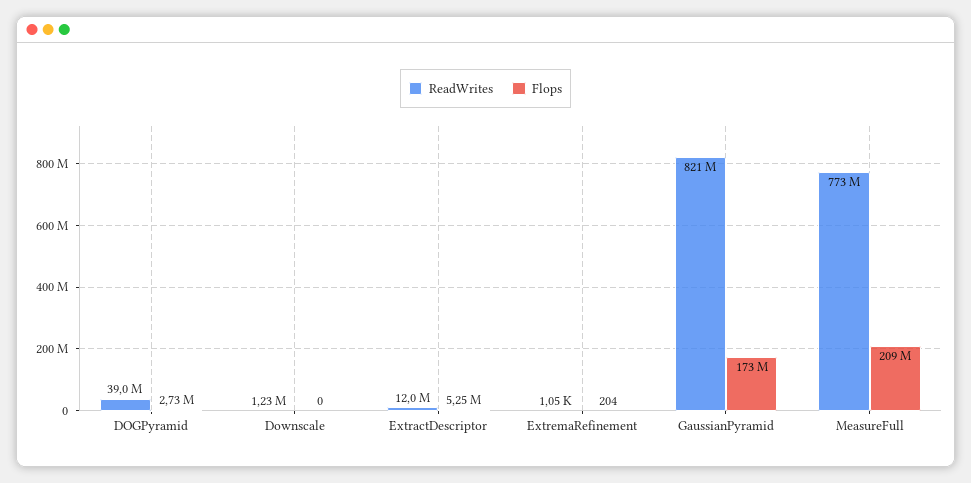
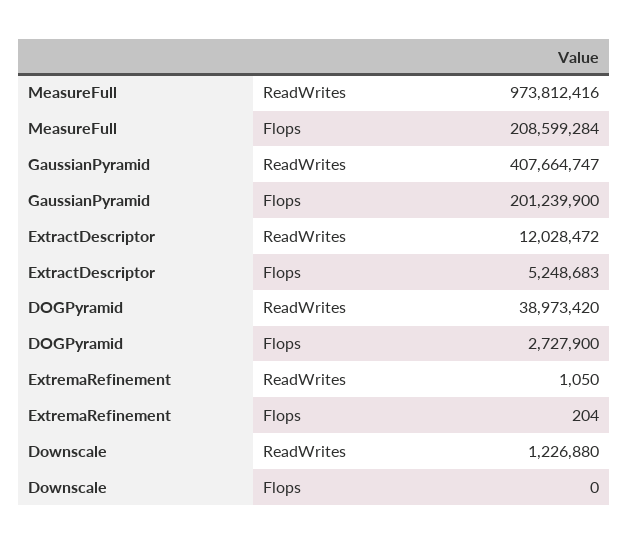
ReadWrites, GaussianPyramid: 821000000 -> 407664747
Flops, GaussianPyramid: 173000000 -> 201239900
ReadWrites, MeasureFull: 773000000 -> 973812416

